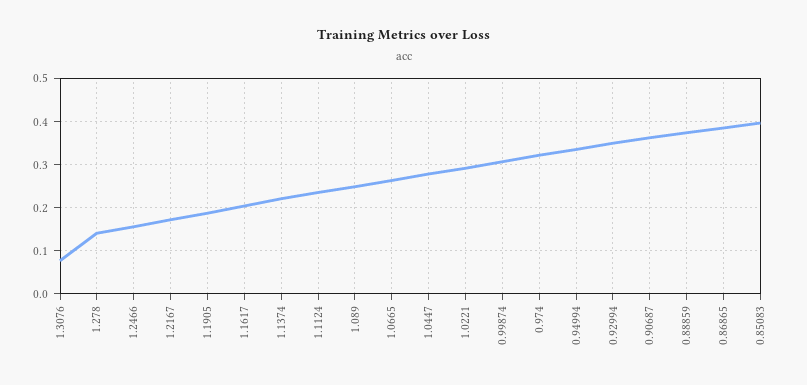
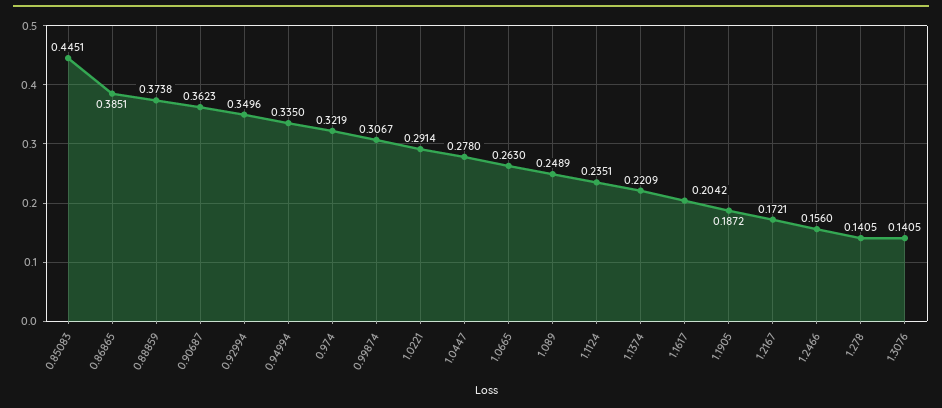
1.3076: 0.08 -> 0.1405
0.85083: 0.4 -> 0.4451

